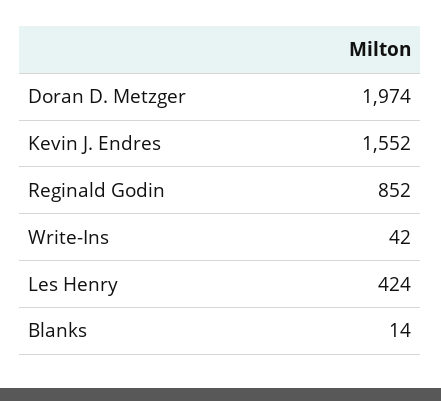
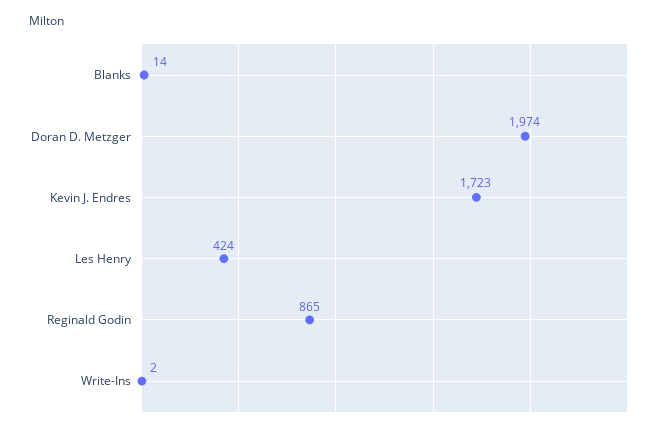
Kevin J. Endres: 1552 -> 1723
Reginald Godin: 852 -> 865
Write-Ins: 42 -> 2

